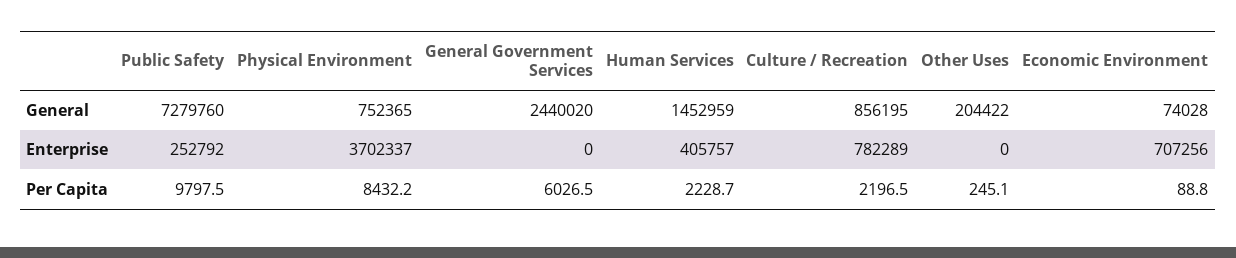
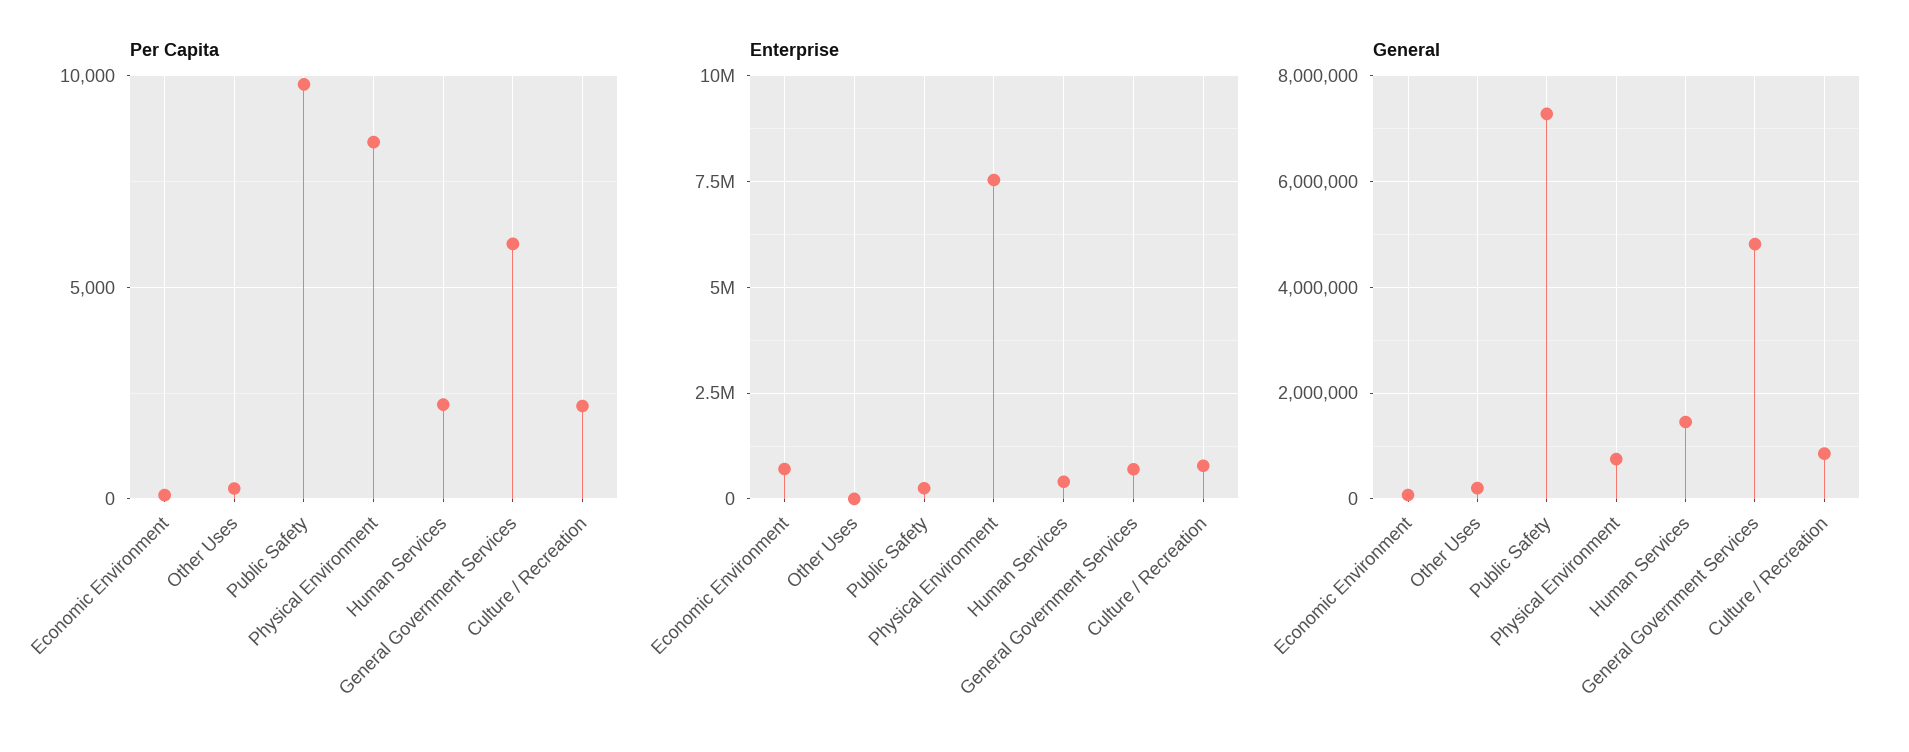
General, General Government Services: 2440020 -> 4800000
Enterprise, Physical Environment: 3702337 -> 7500000
Enterprise, General Government Services: 0 -> 750000

